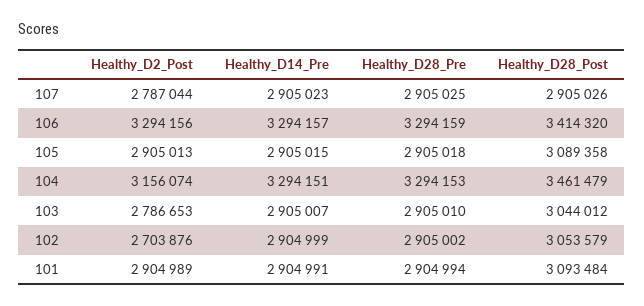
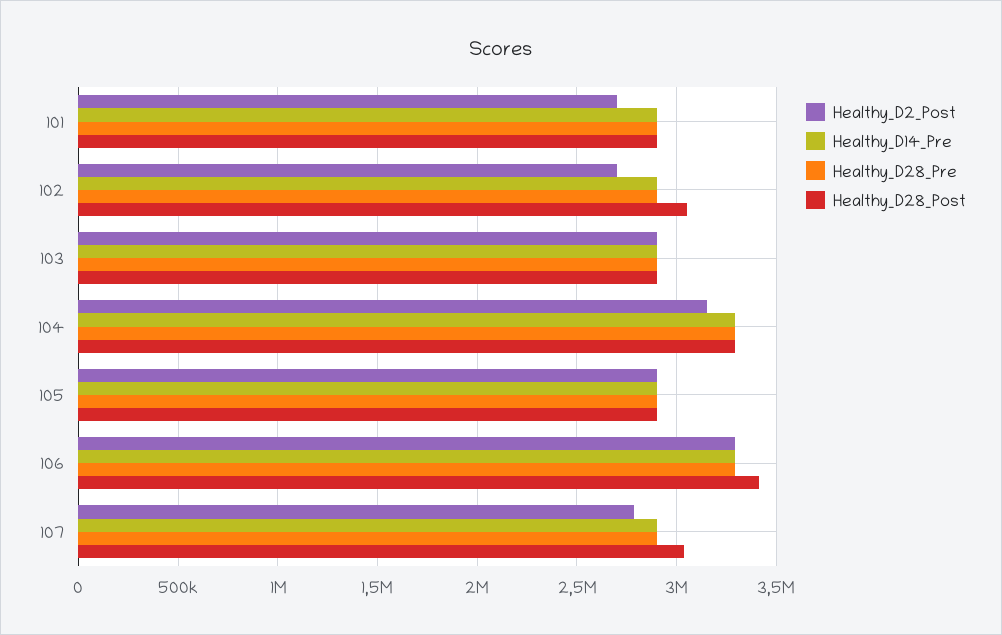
Healthy_D28_Post, 107: 2905026 -> 3050000
Healthy_D28_Post, 105: 3089358 -> 2900000
Healthy_D28_Post, 104: 3461479 -> 3300000
Healthy_D2_Post, 103: 2786653 -> 2900000
Healthy_D28_Post, 103: 3044012 -> 2900000
Healthy_D2_Post, 101: 2904989 -> 2700000
Healthy_D28_Post, 101: 3093484 -> 2900000

